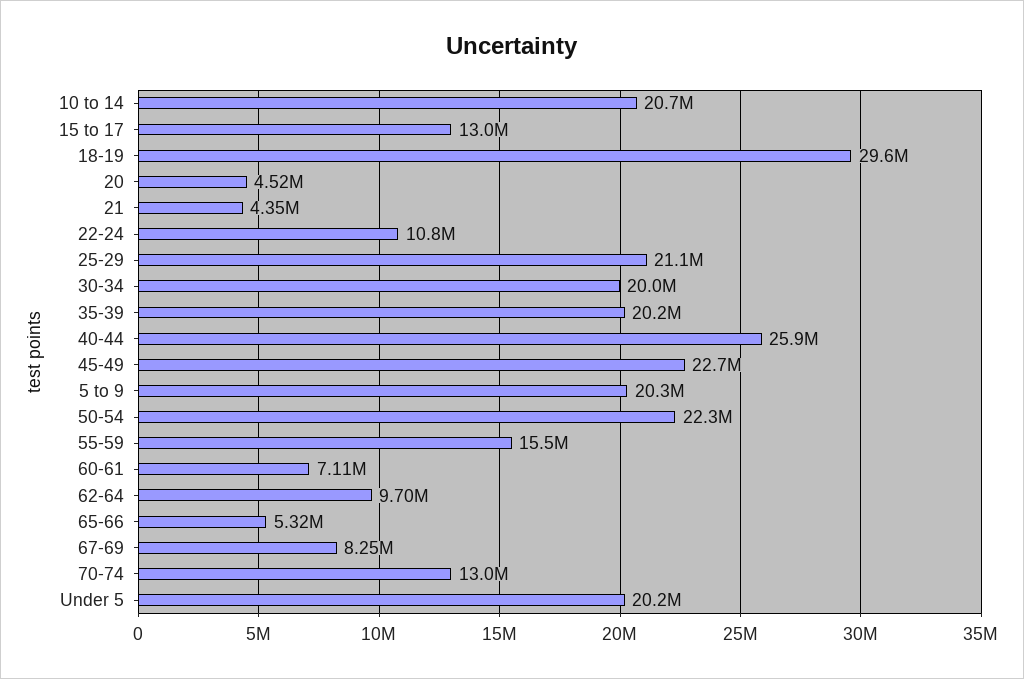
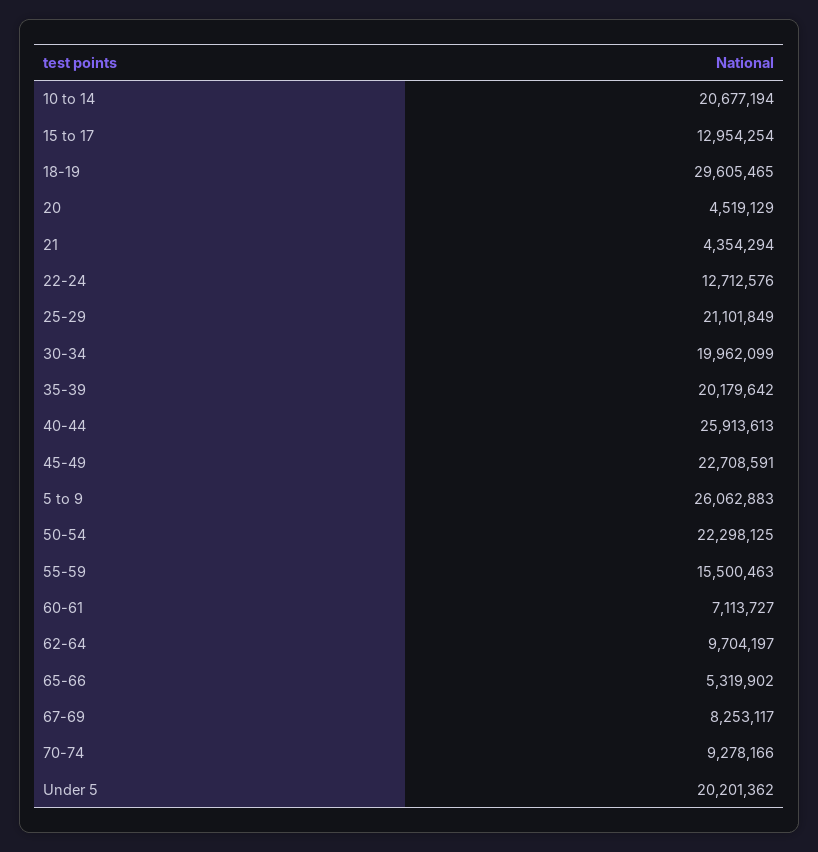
22-24: 10800000 -> 12712576
5 to 9: 20300000 -> 26062883
70-74: 13000000 -> 9278166

